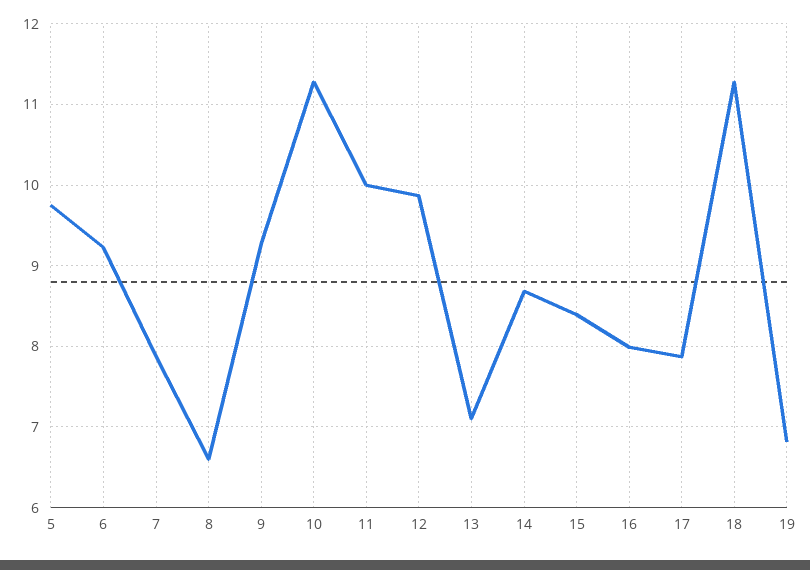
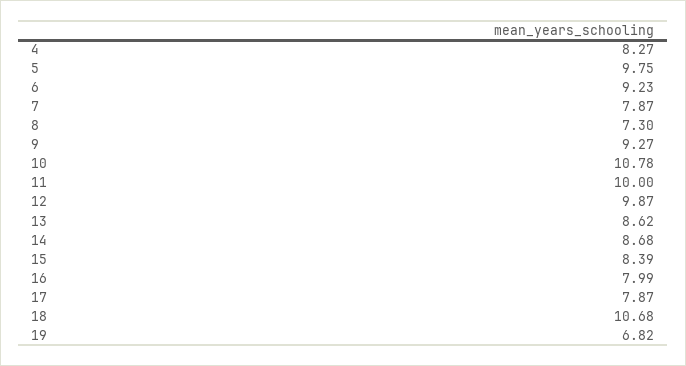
8: 6.6 -> 7.3
10: 11.3 -> 10.78
13: 7.1 -> 8.62
18: 11.3 -> 10.68
4: none -> 8.27

